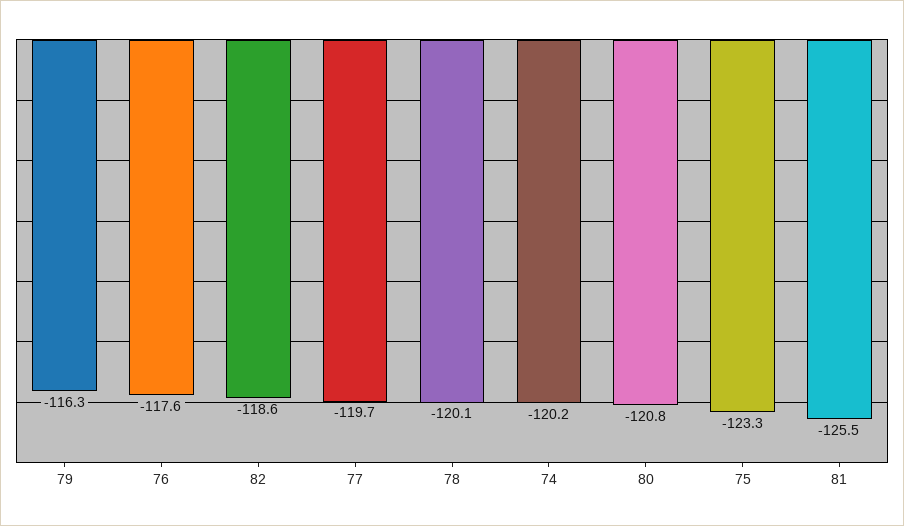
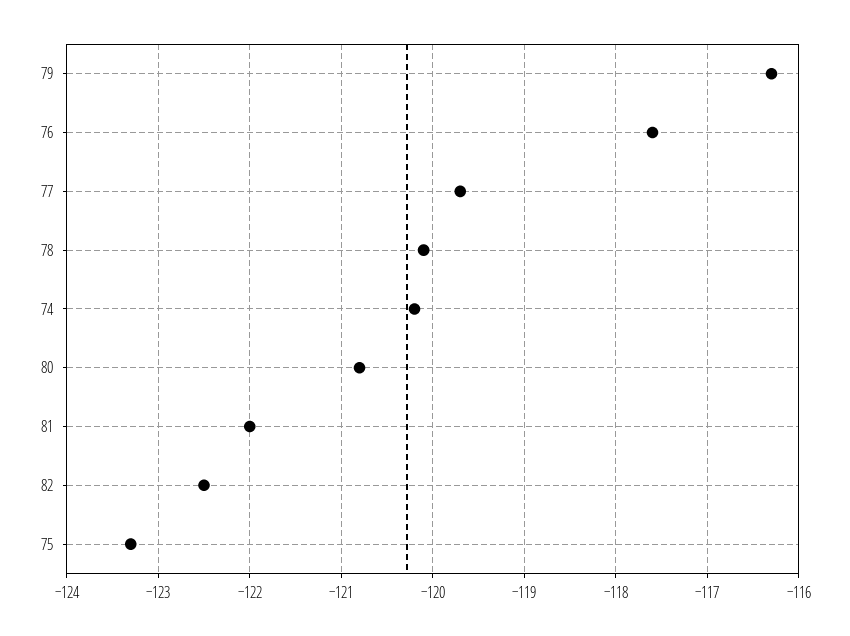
82: -118.6 -> -122.5
81: -125.5 -> -122

